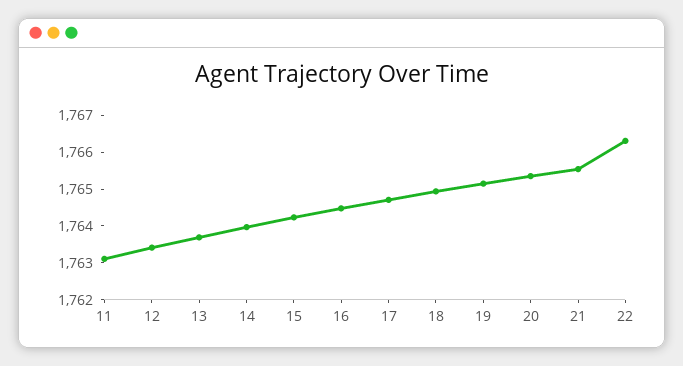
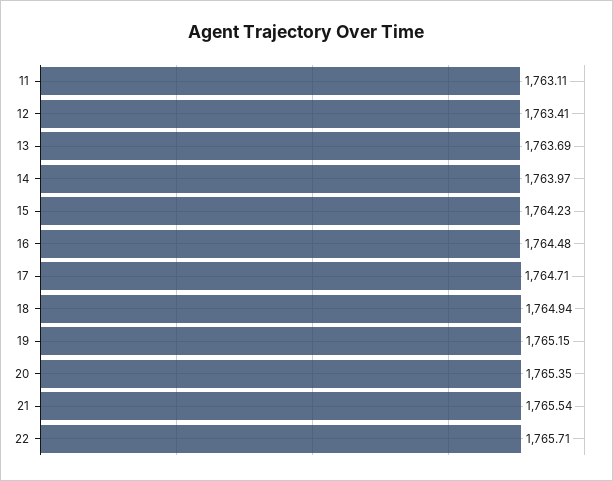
22: 1766.25 -> 1765.71

